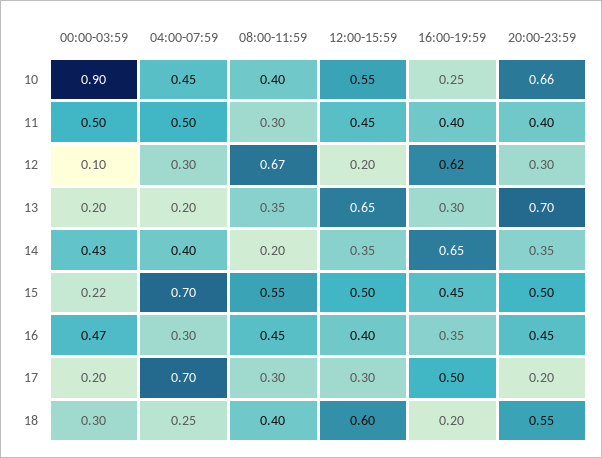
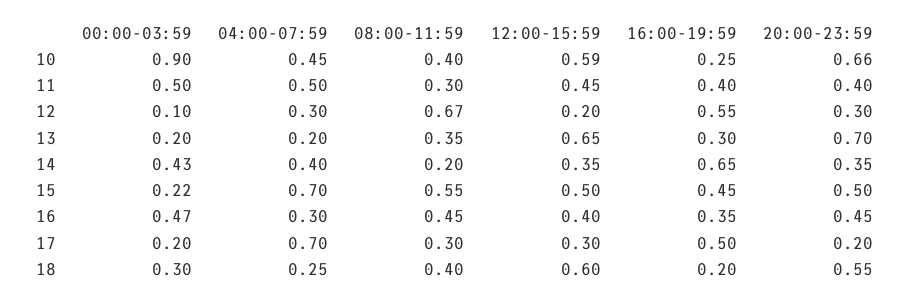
12:00-15:59, 10: 0.55 -> 0.59
16:00-19:59, 12: 0.62 -> 0.55

